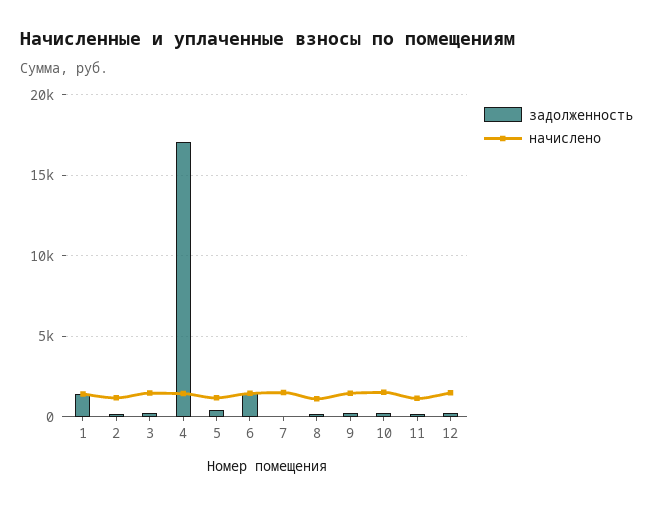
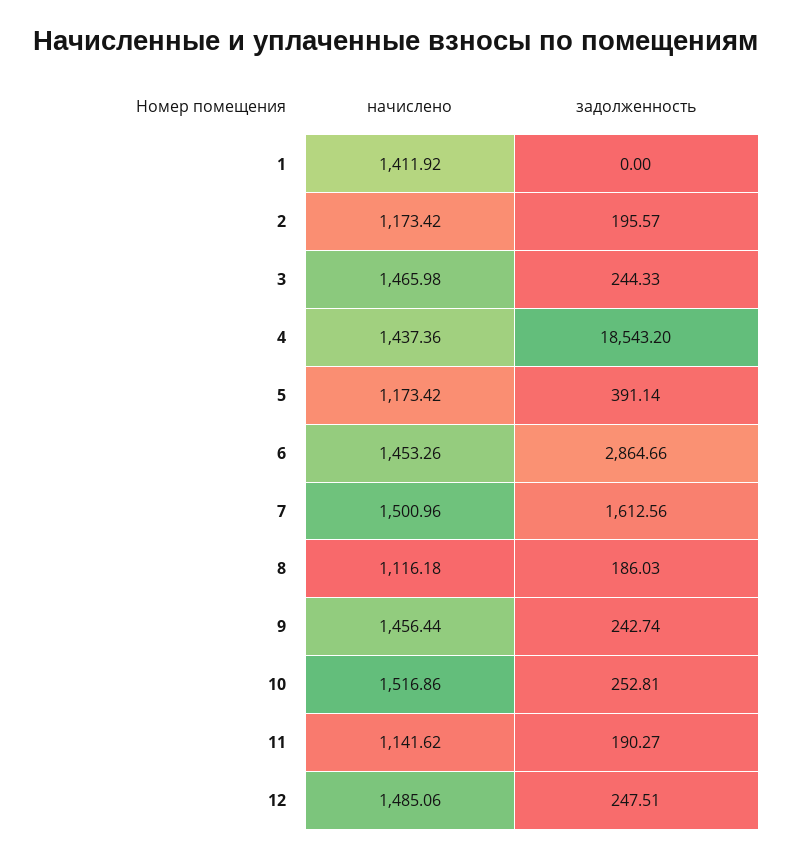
задолженность, 1: 1500 -> 0
задолженность, 4: 17000 -> 18543.2
задолженность, 6: 1500 -> 2864.66
задолженность, 7: 0 -> 1612.56

